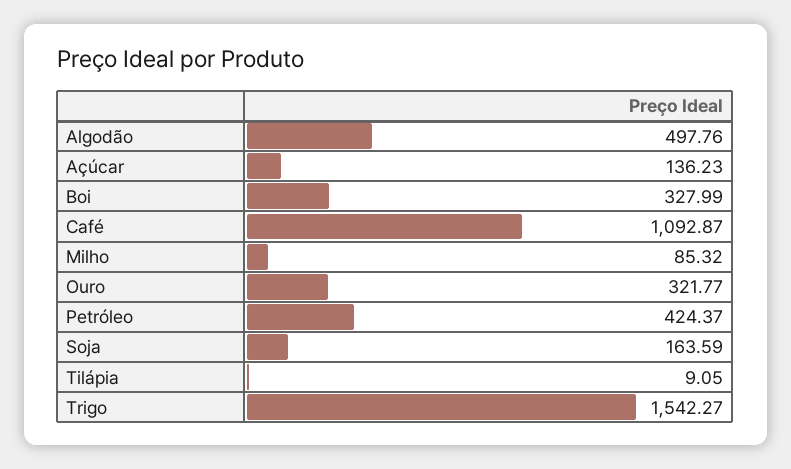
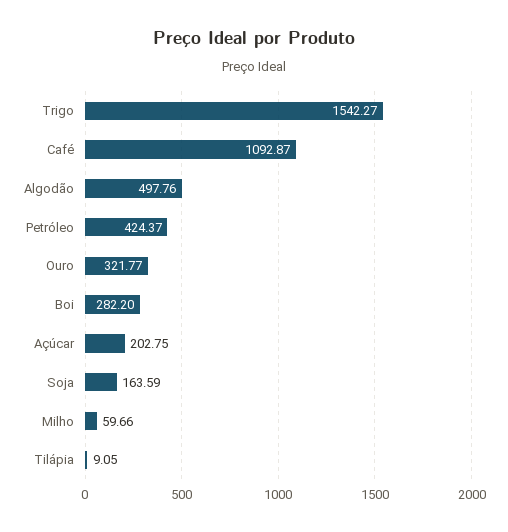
Açúcar: 136.23 -> 202.75
Boi: 327.99 -> 282.2
Milho: 85.32 -> 59.66

